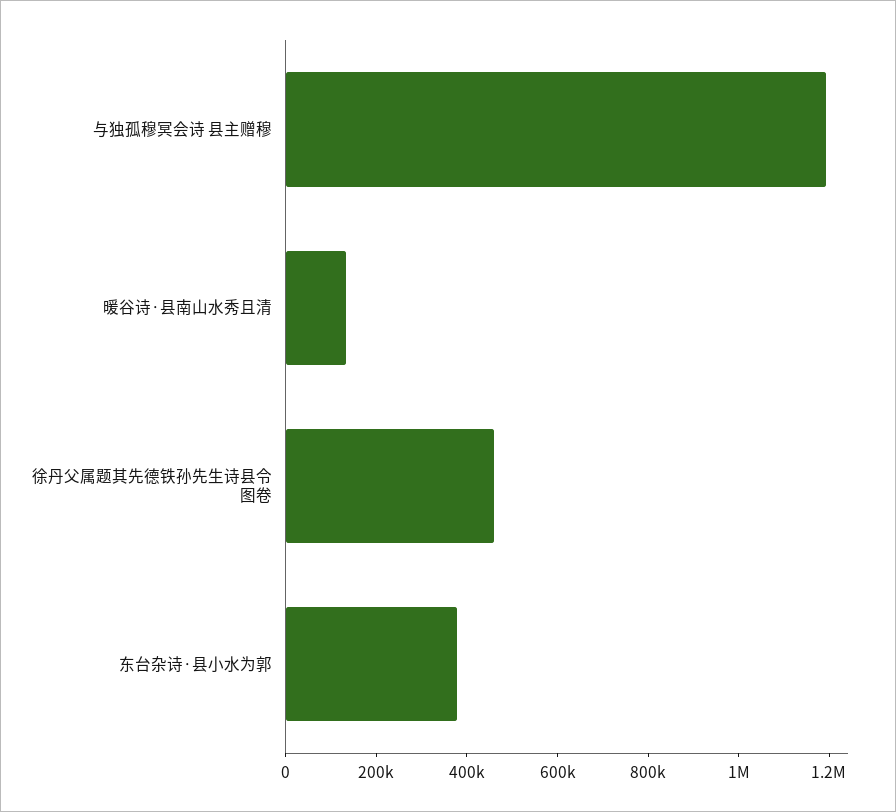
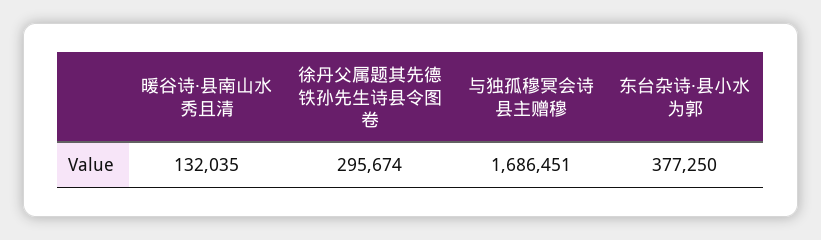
与独孤穆冥会诗 县主赠穆: 1200000 -> 1686451
徐丹父属题其先德铁孙先生诗县令图卷: 450000 -> 295674

